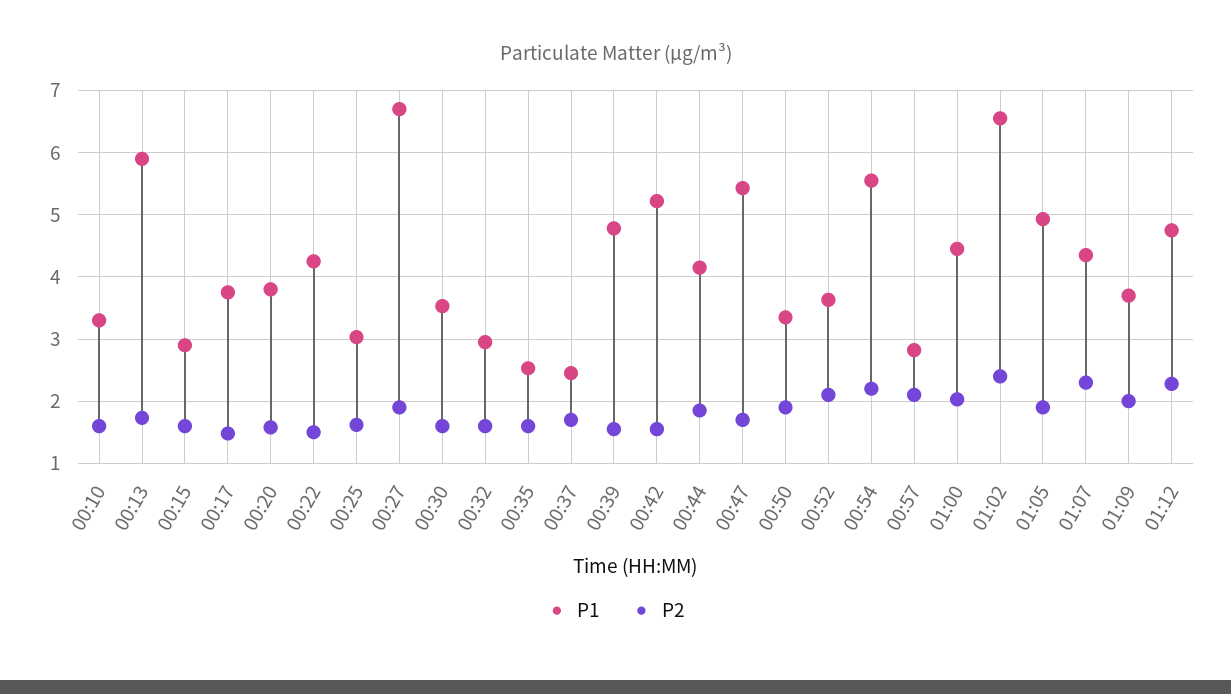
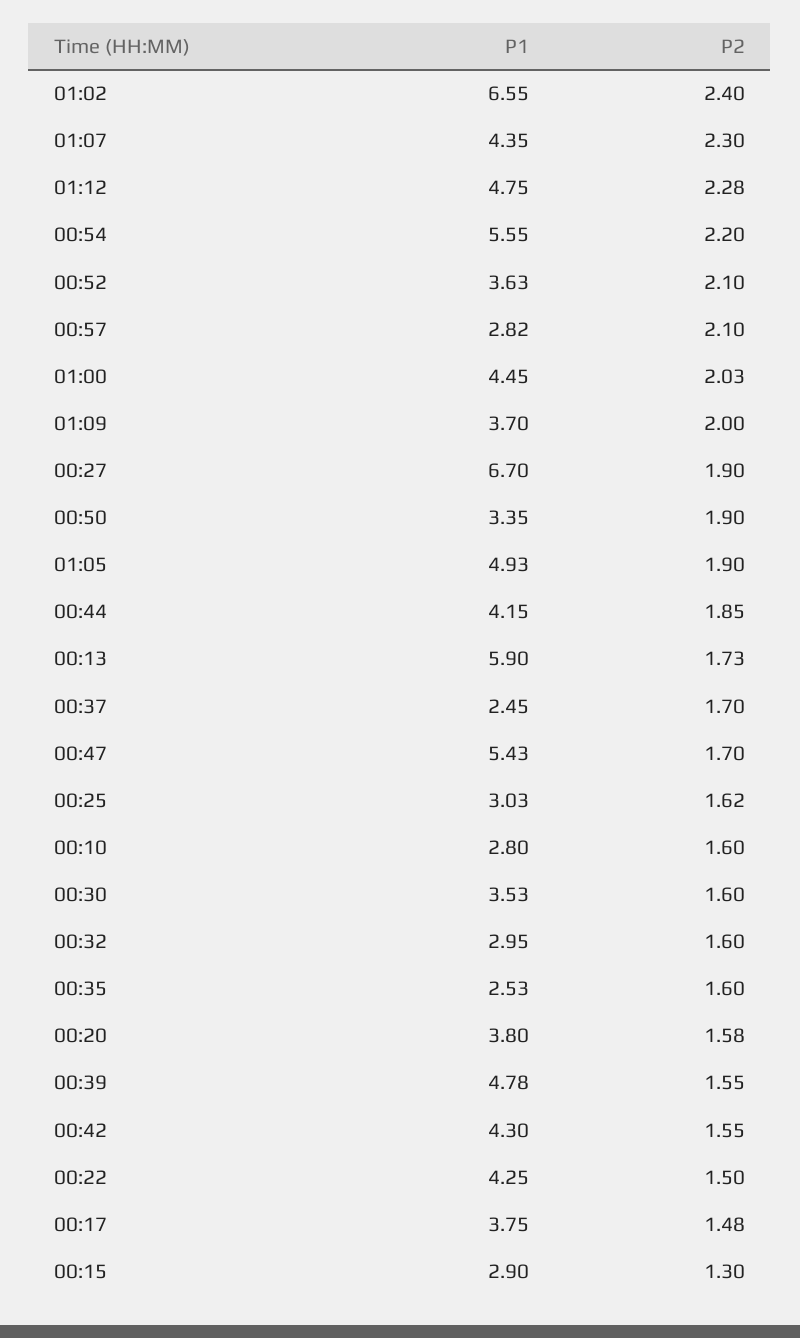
P1, 00:10: 3.3 -> 2.8
P2, 00:15: 1.6 -> 1.3
P1, 00:42: 5.2 -> 4.3

